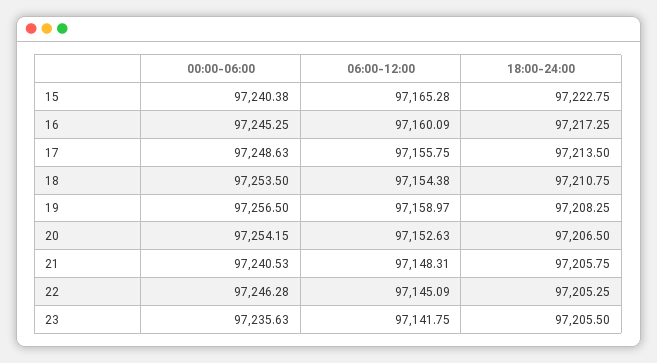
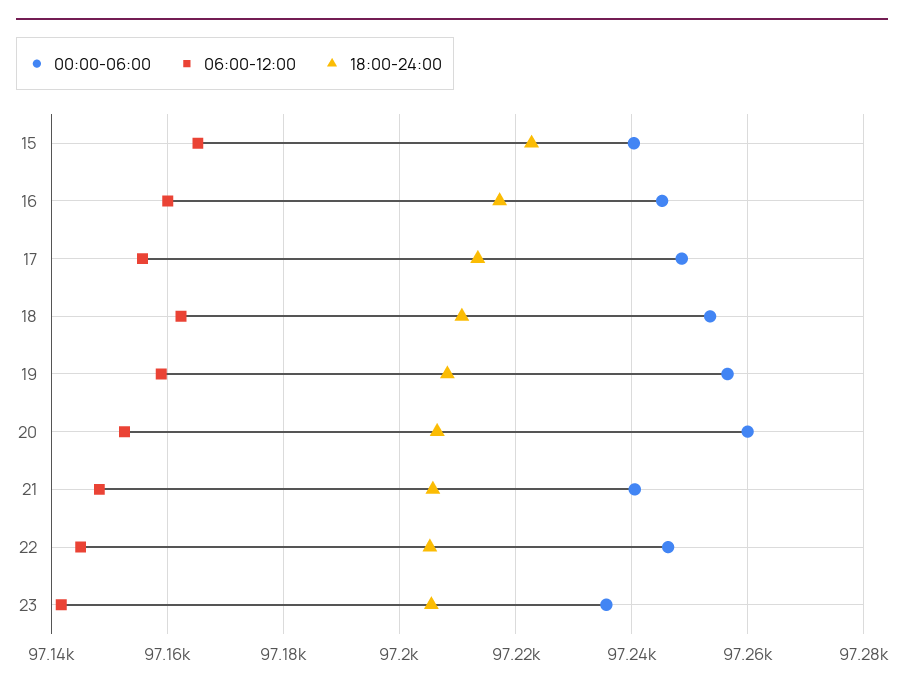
06:00-12:00, 18: 97154.38 -> 97162
00:00-06:00, 20: 97254.15 -> 97260

